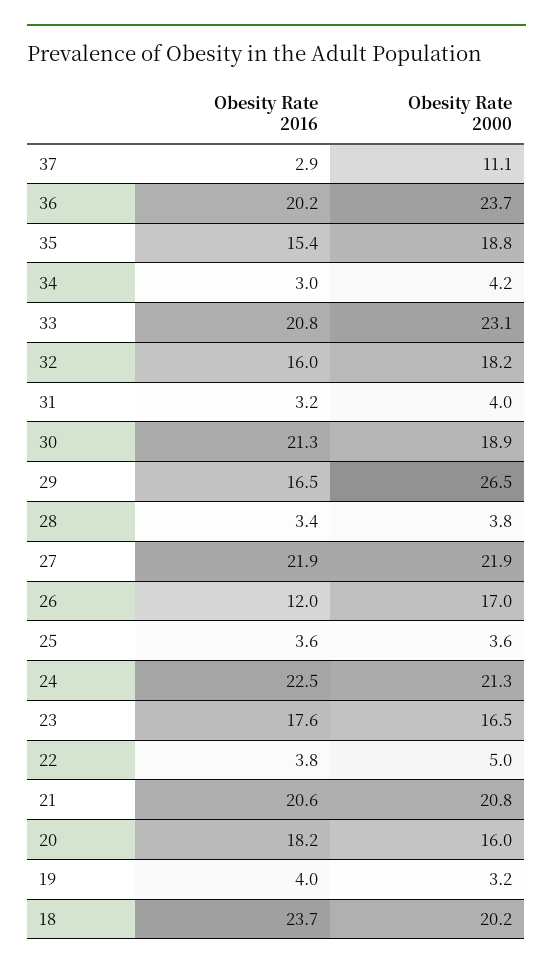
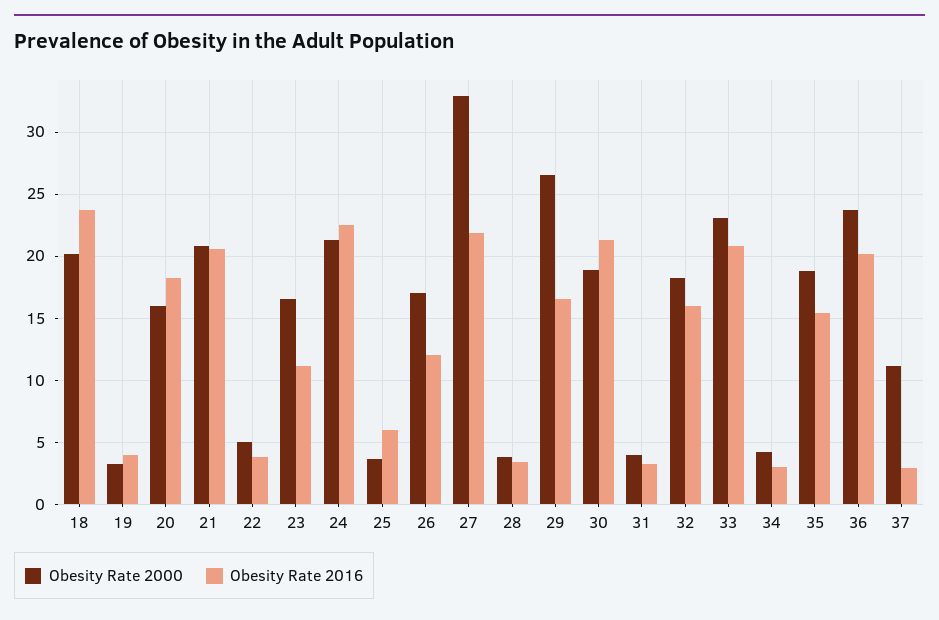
Obesity Rate 2000, 27: 21.9 -> 33
Obesity Rate 2016, 25: 3.6 -> 6
Obesity Rate 2016, 23: 17.6 -> 11

